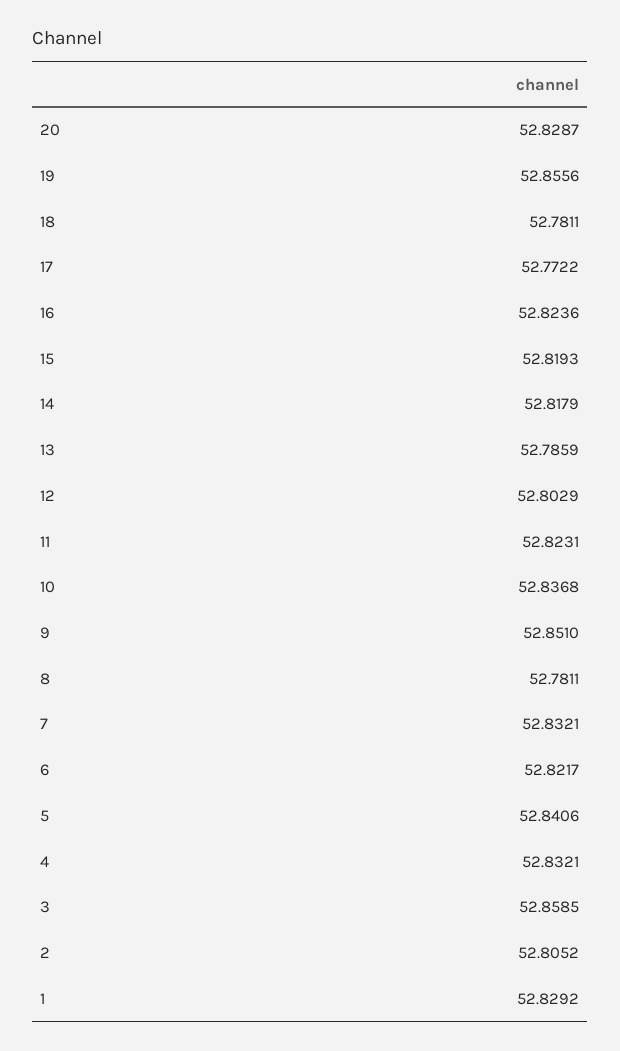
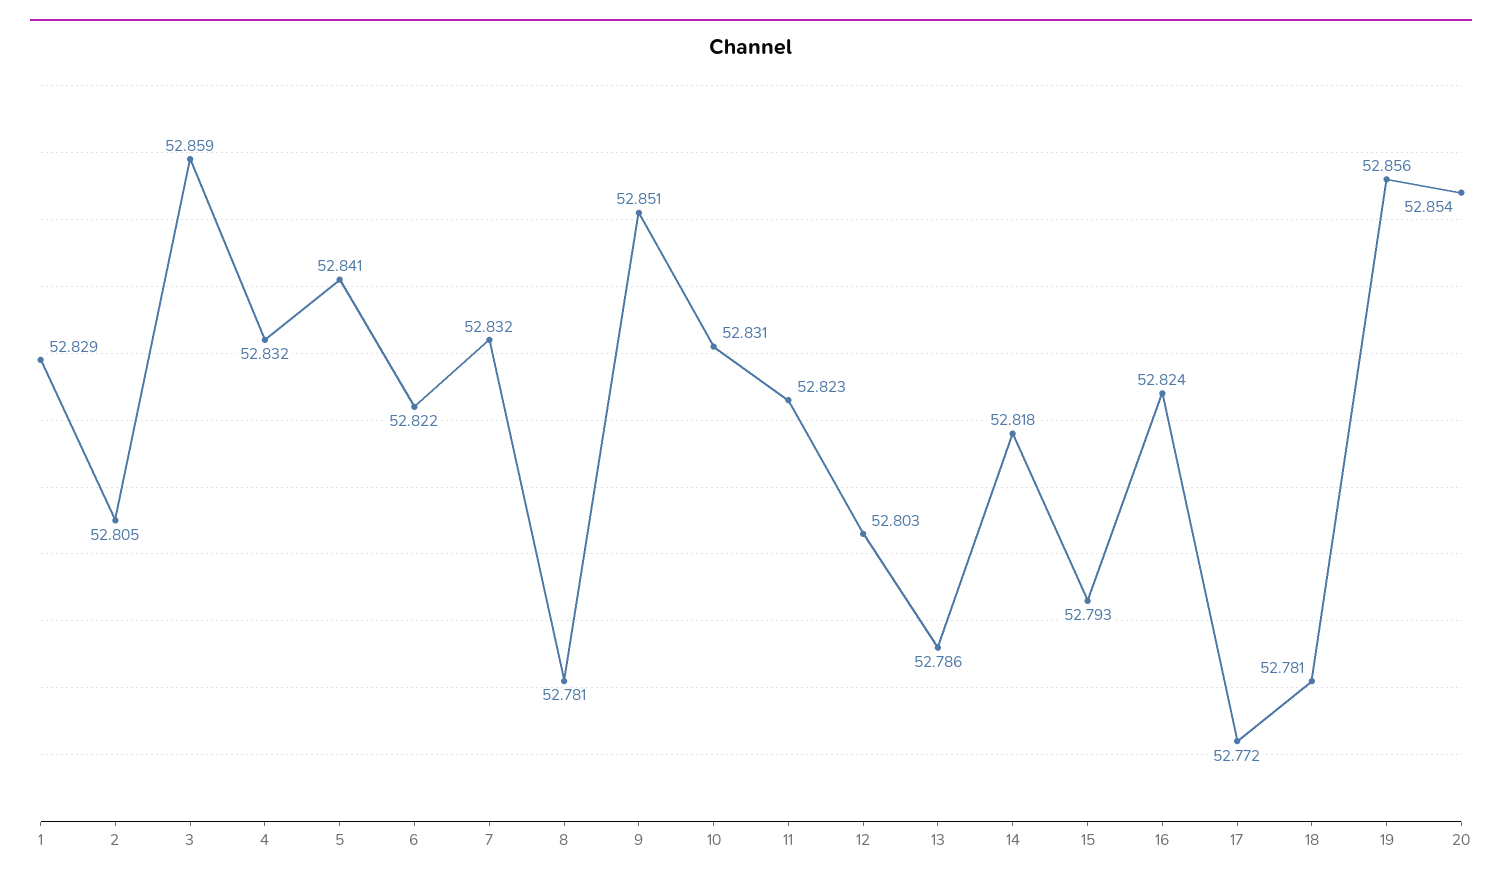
20: 52.8287 -> 52.854
15: 52.8193 -> 52.793
10: 52.8368 -> 52.831

